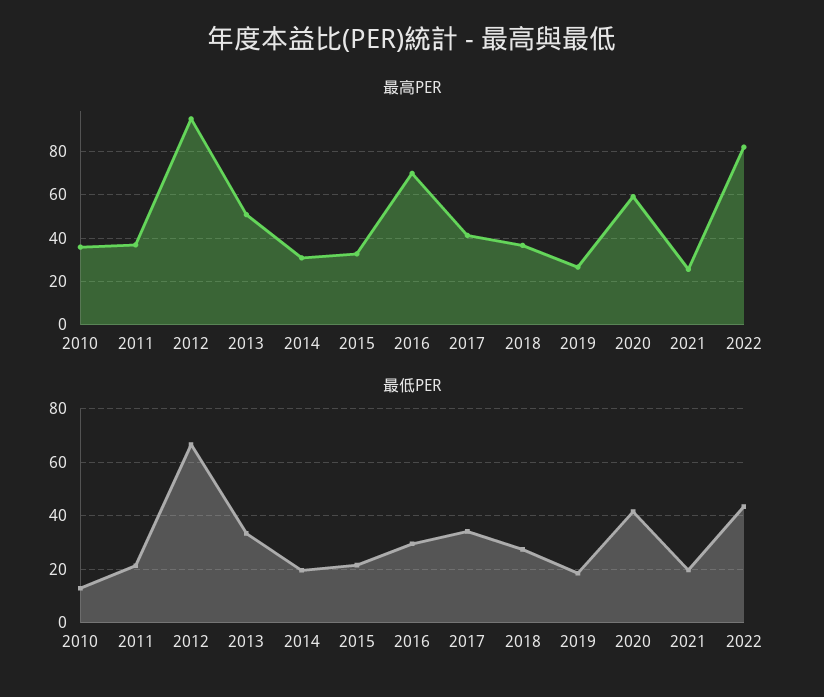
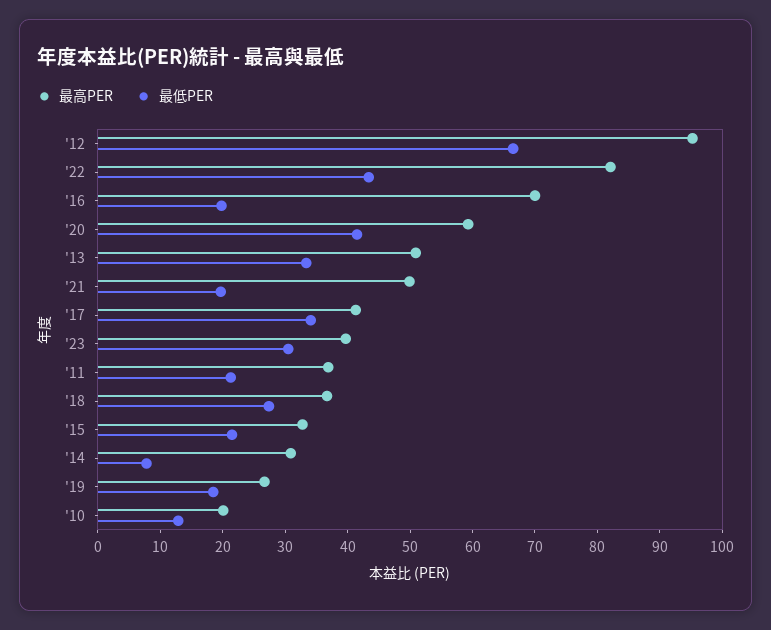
最高PER, 2010: 35 -> 20
最高PER, 2021: 25 -> 50
最低PER, 2014: 20 -> 8
最低PER, 2016: 30 -> 20
最高PER, '23: none -> 40
最低PER, '23: none -> 30

